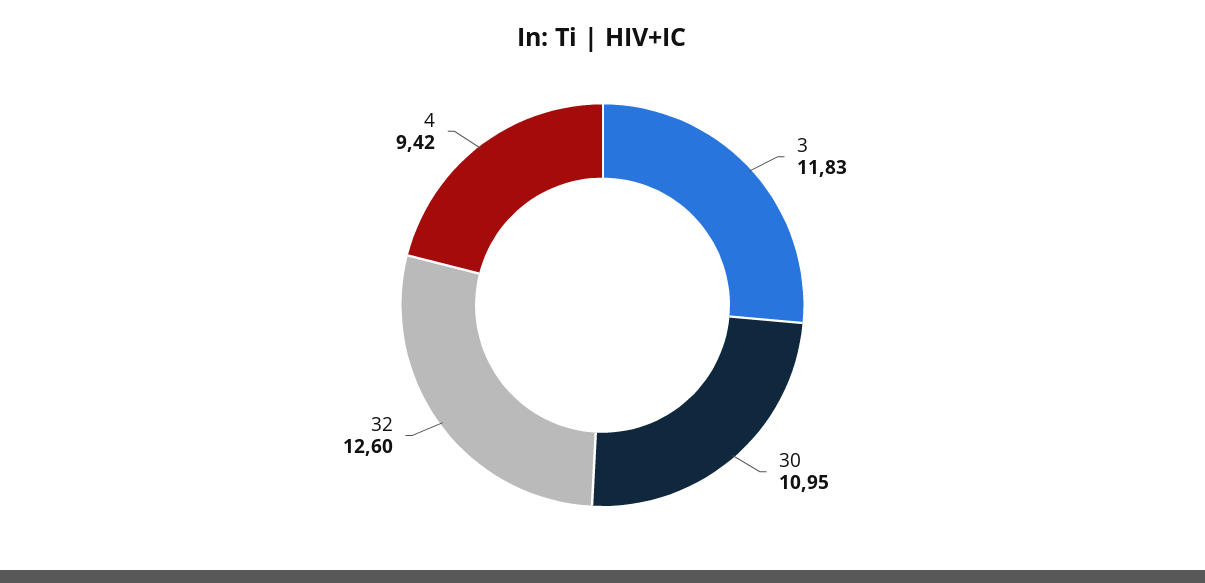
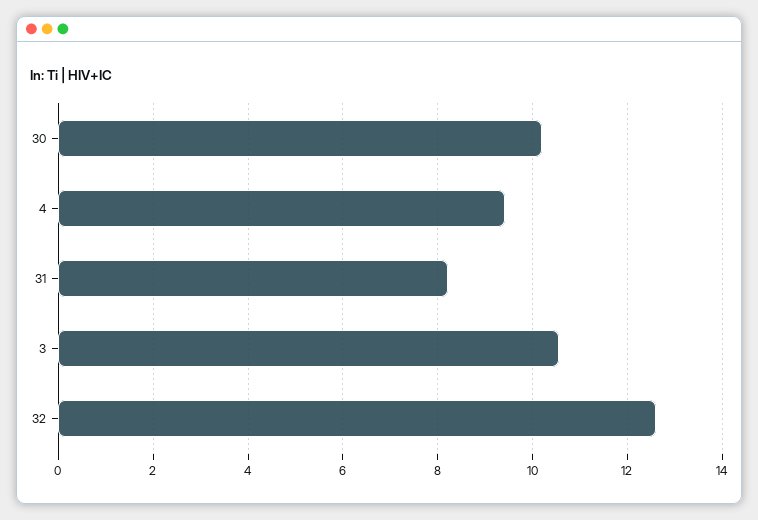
3: 11.83 -> 10.6
30: 10.95 -> 10.2
31: none -> 8.2

